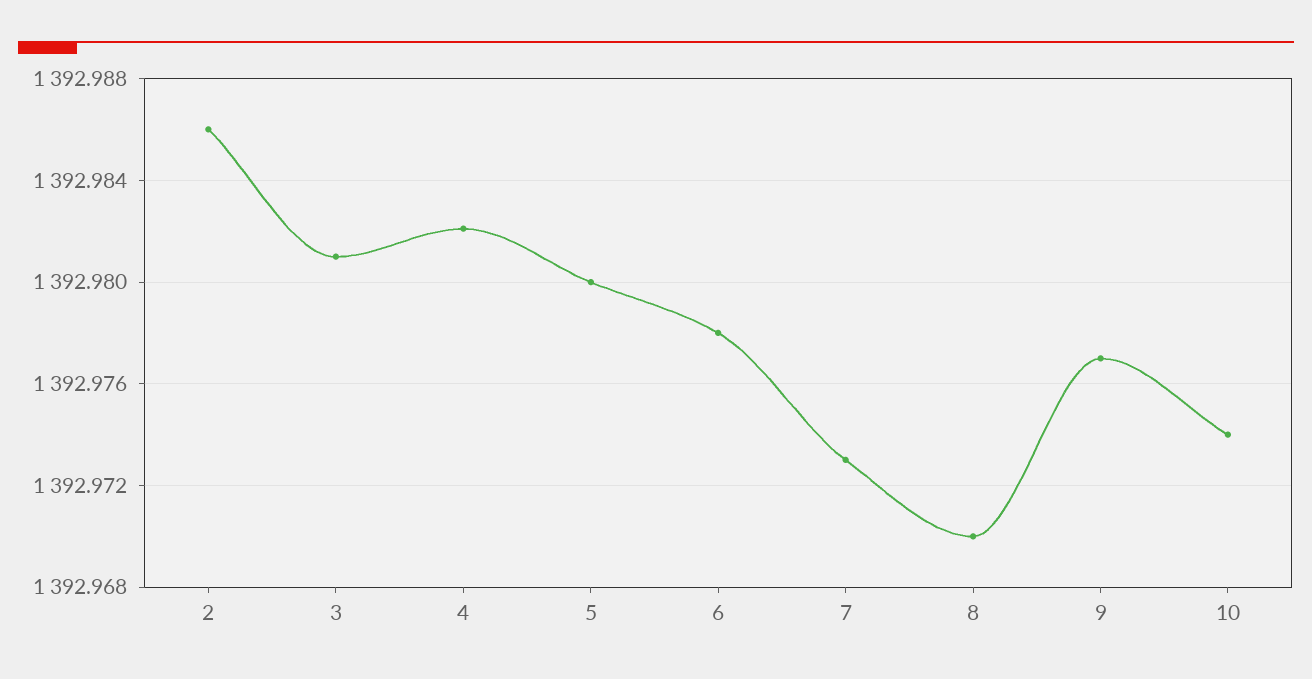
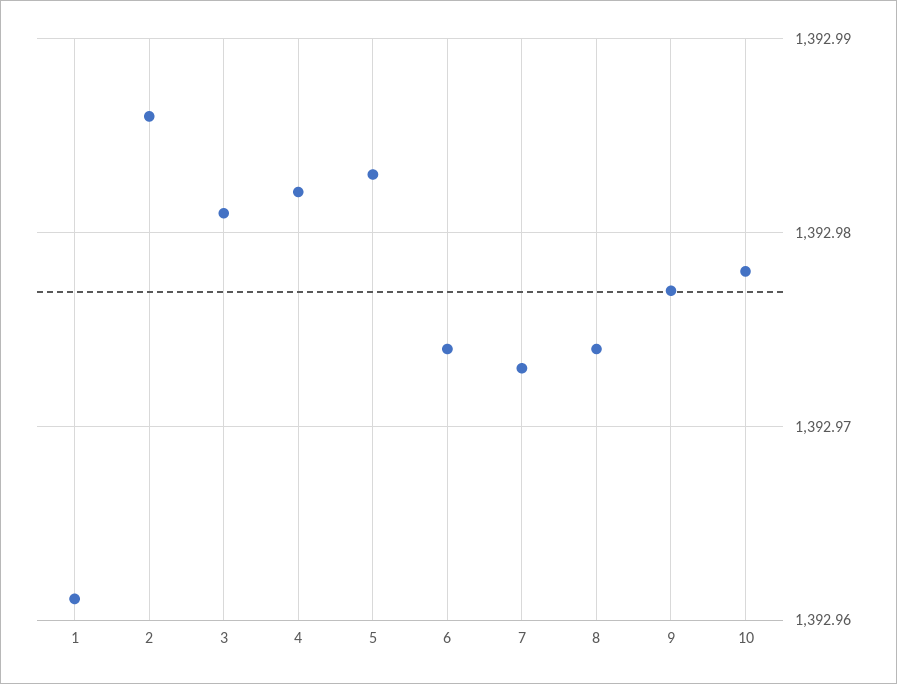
5: 1392.98 -> 1392.983
6: 1392.978 -> 1392.974
8: 1392.97 -> 1392.974
10: 1392.974 -> 1392.978
1: none -> 1392.961

